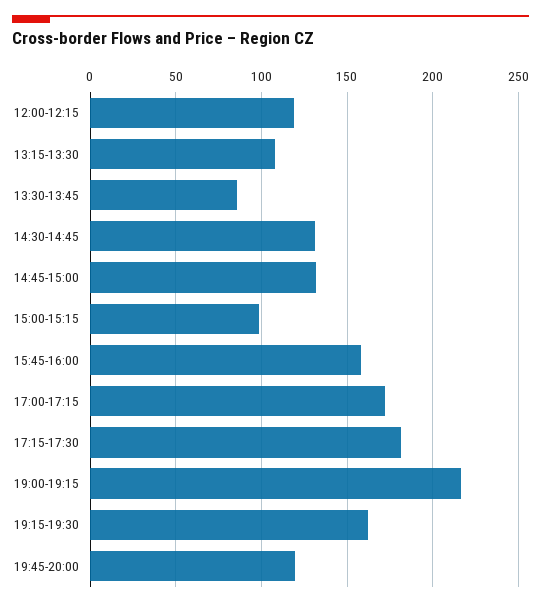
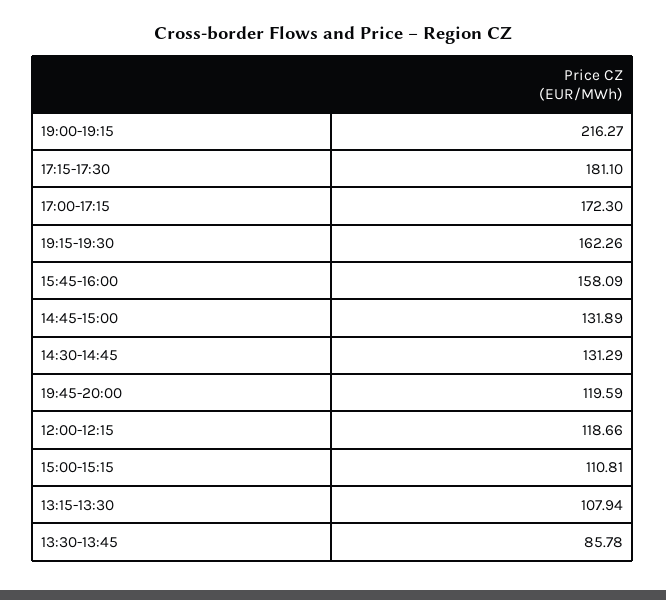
15:00-15:15: 100 -> 110.81

